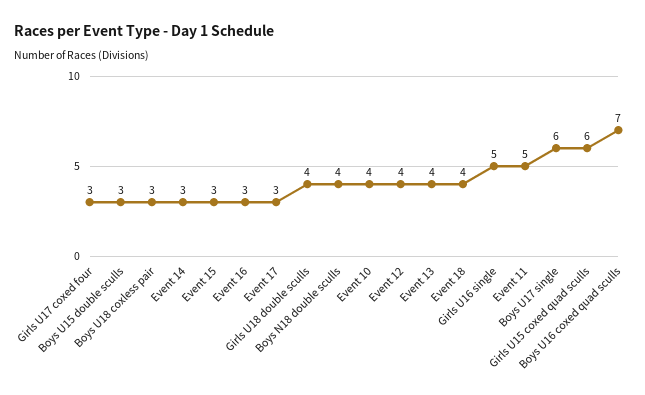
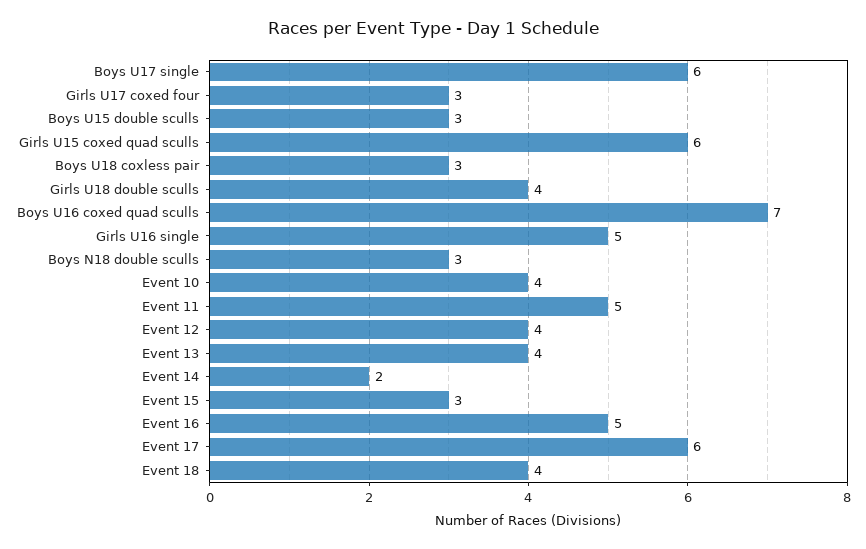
Event 14: 3 -> 2
Event 16: 3 -> 5
Event 17: 3 -> 6
Boys N18 double sculls: 4 -> 3

